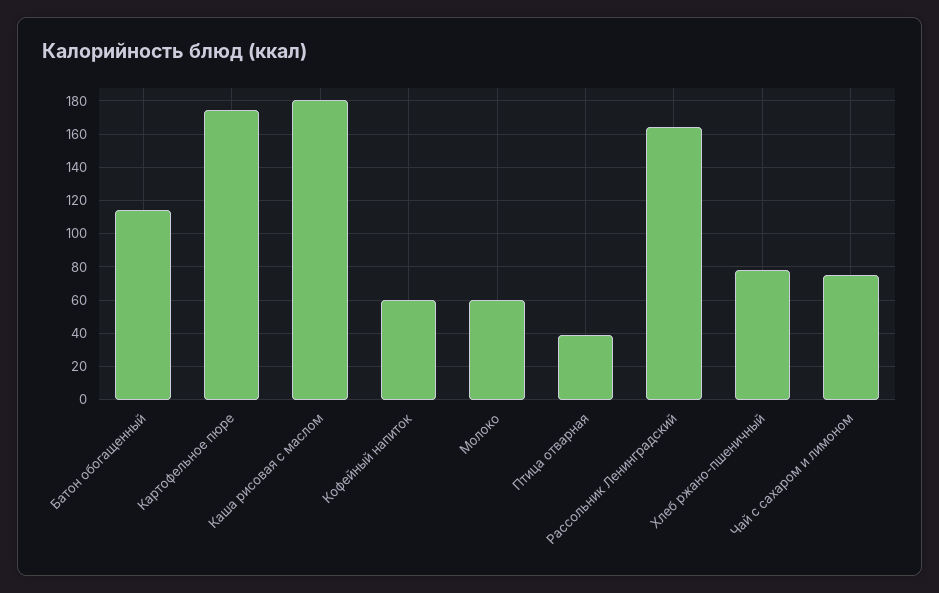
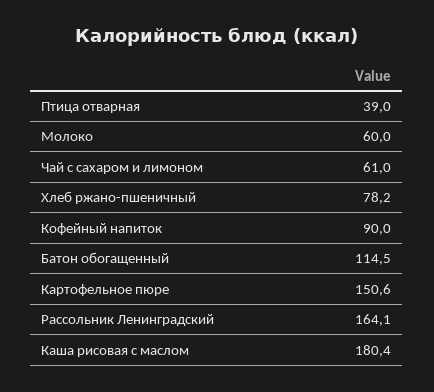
Картофельное пюре: 175 -> 150.6
Кофейный напиток: 60 -> 90
Чай с сахаром и лимоном: 75 -> 61

